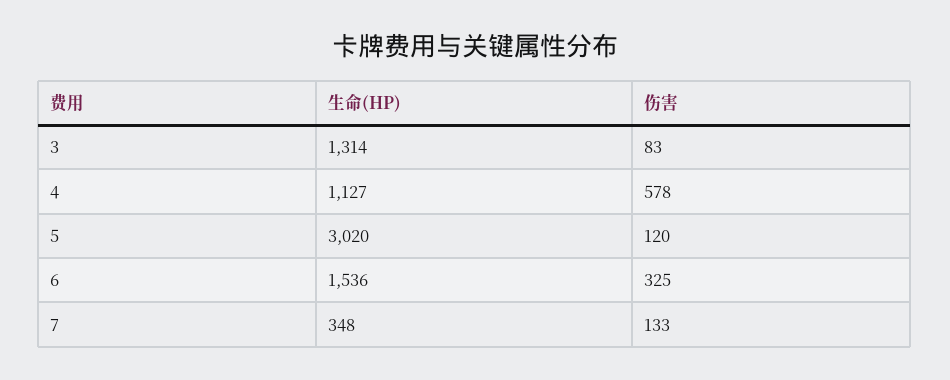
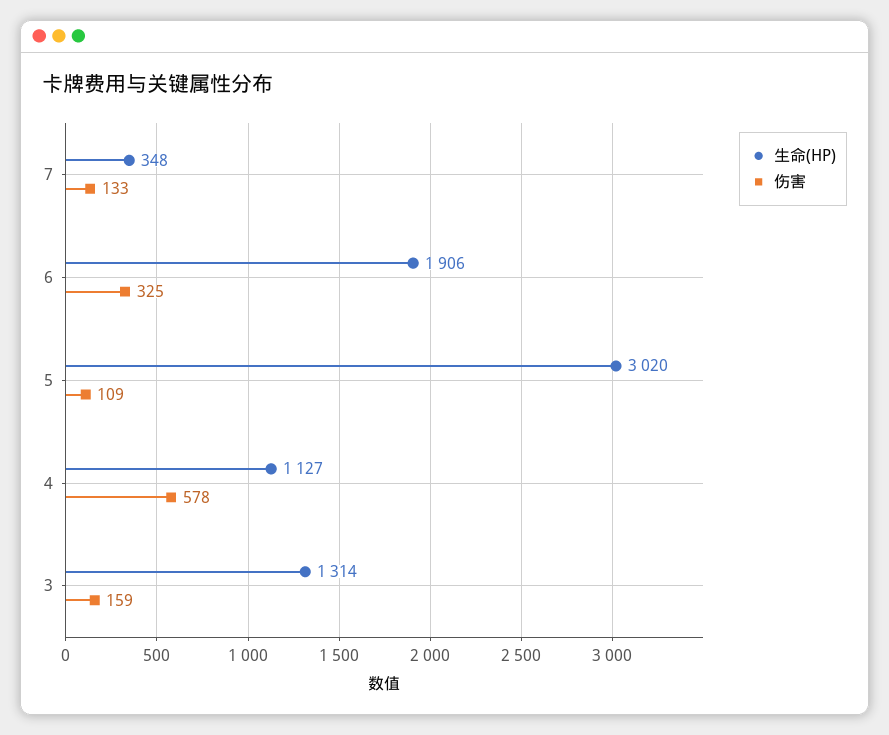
伤害, 3: 83 -> 159
伤害, 5: 120 -> 109
生命(HP), 6: 1536 -> 1906

